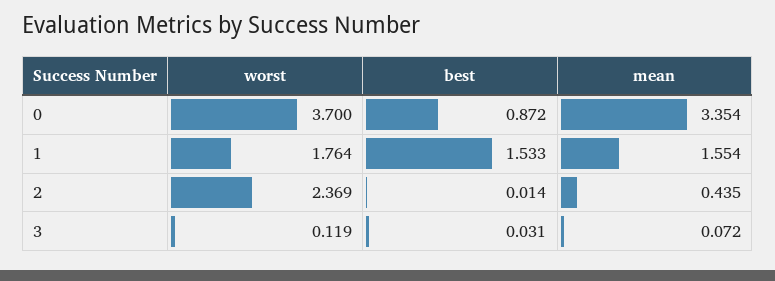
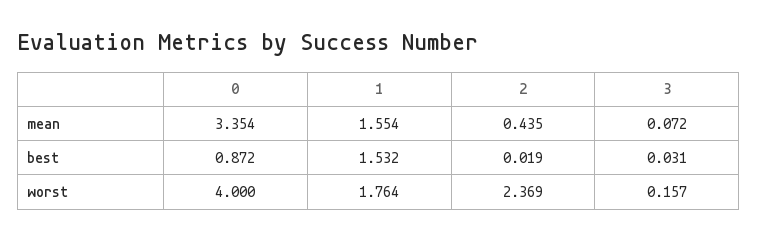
worst, 0: 3.7 -> 4
best, 1: 1.533 -> 1.532
best, 2: 0.014 -> 0.019
worst, 3: 0.119 -> 0.157

